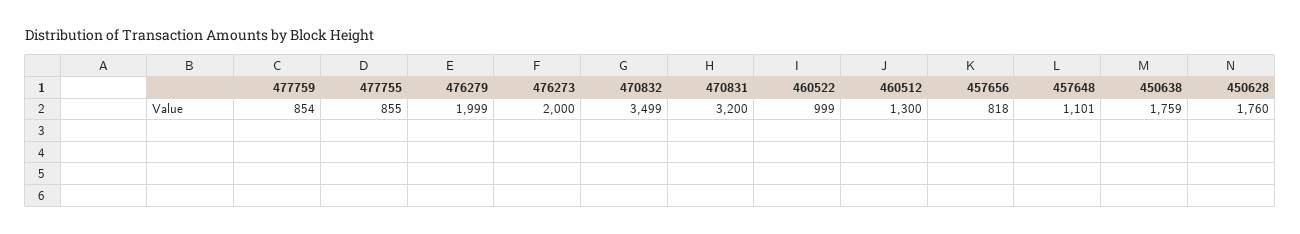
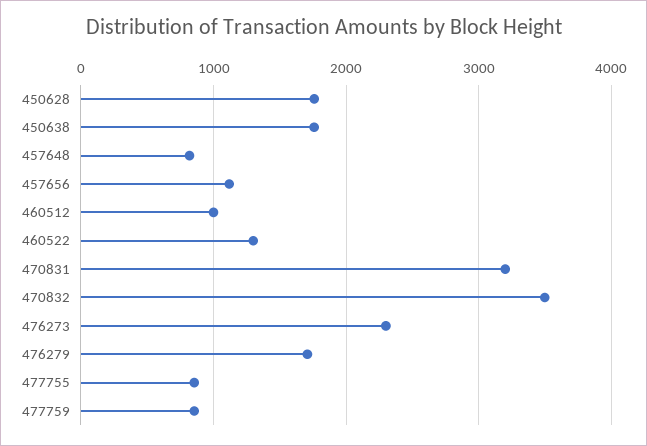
476279: 1999 -> 1700
476273: 2000 -> 2300
460522: 999 -> 1300
460512: 1300 -> 1000
457656: 818 -> 1100
457648: 1101 -> 800

